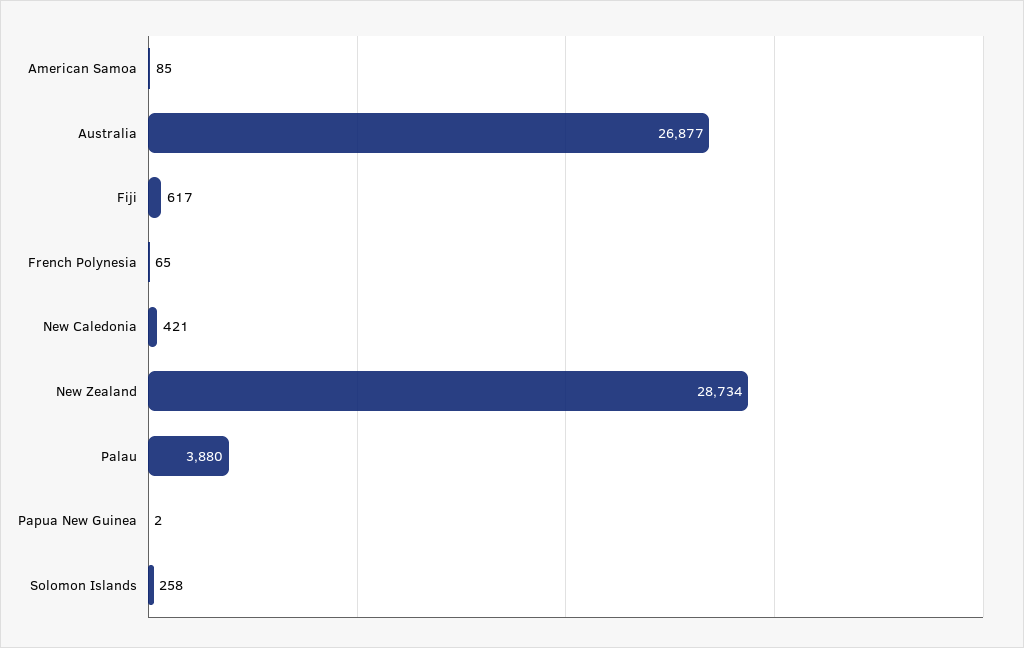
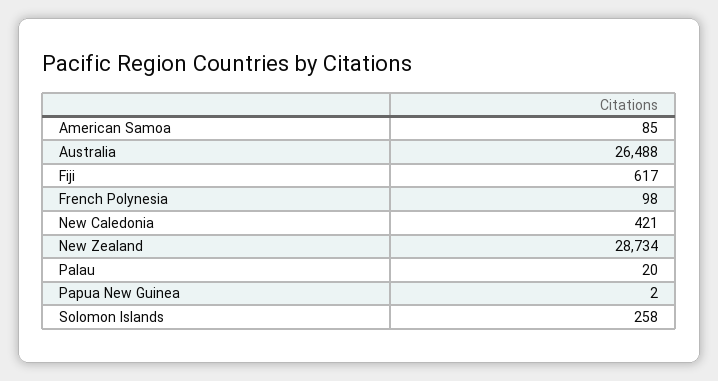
Australia: 26877 -> 26488
French Polynesia: 65 -> 98
Palau: 3880 -> 20

